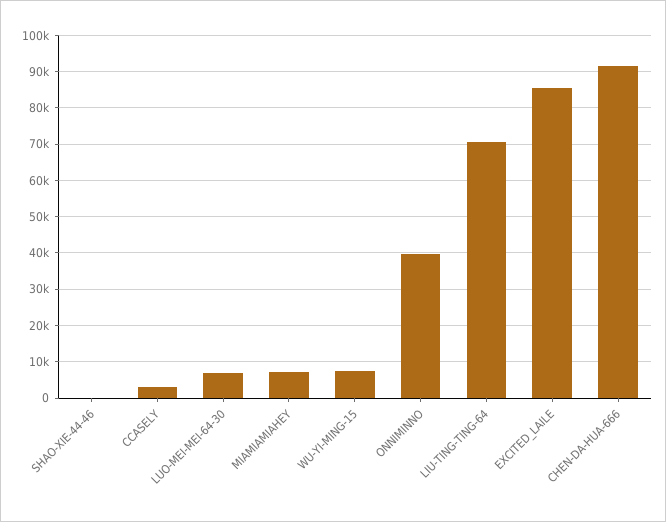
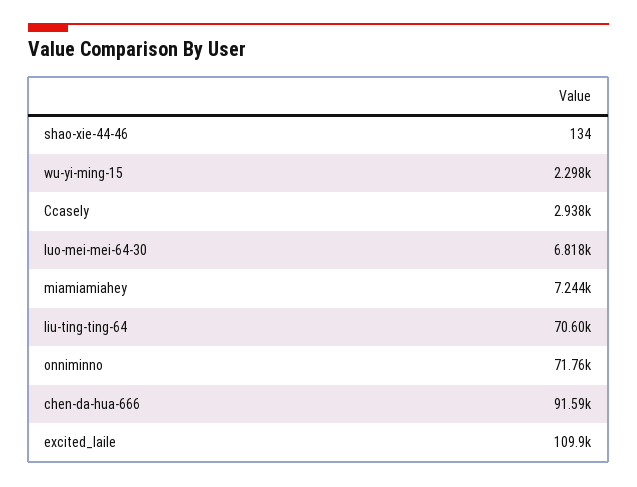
WU-YI-MING-15: 8000 -> 2298
ONNIMINNO: 40000 -> 71760
EXCITED_LAILE: 86000 -> 109900

